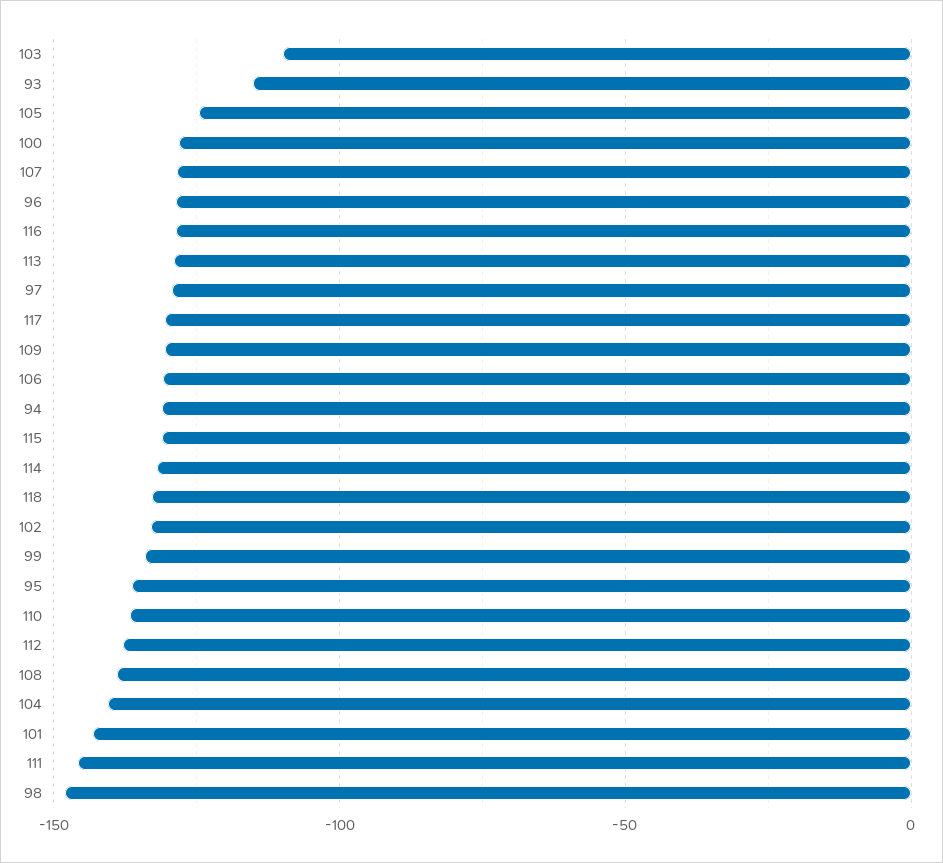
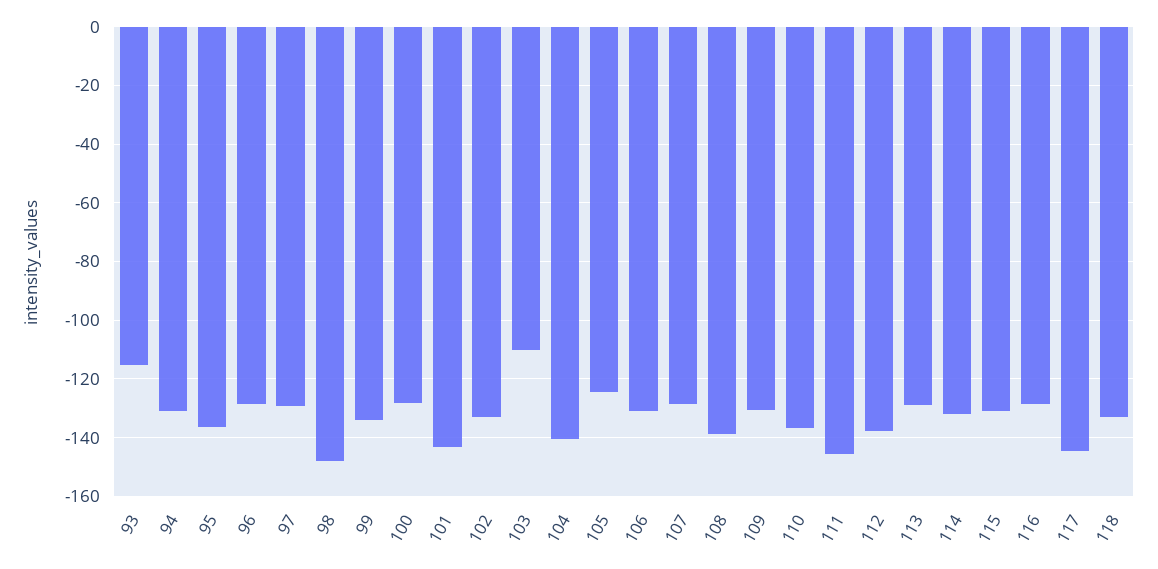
117: -130 -> -145

